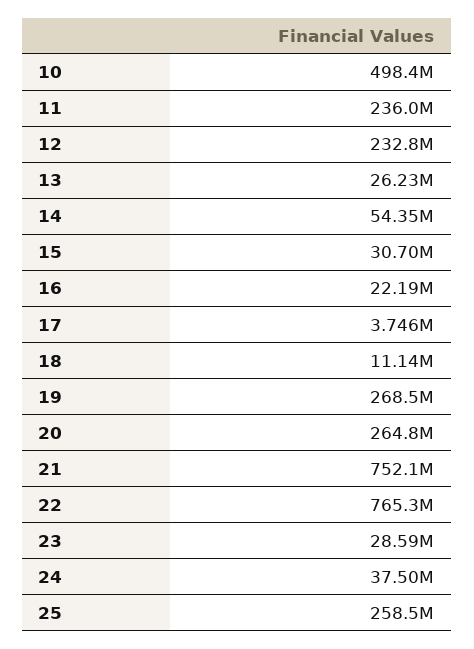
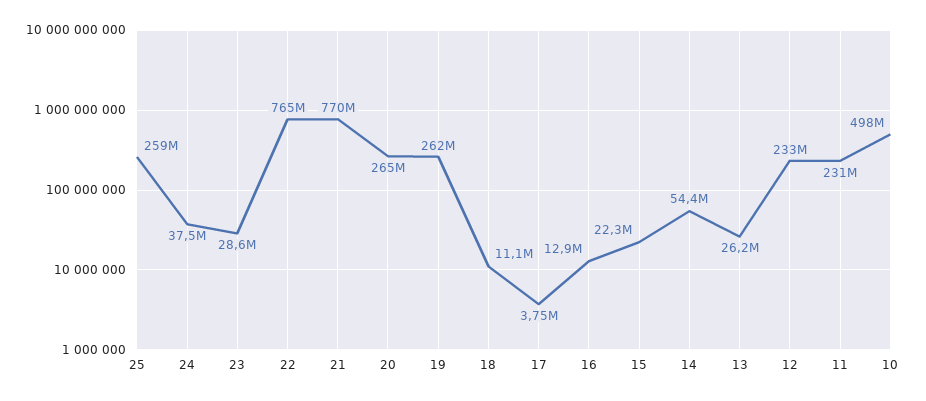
11: 236000000 -> 231000000
15: 30700000 -> 22300000
16: 22190000 -> 12900000
19: 268500000 -> 262000000
21: 752100000 -> 770000000

